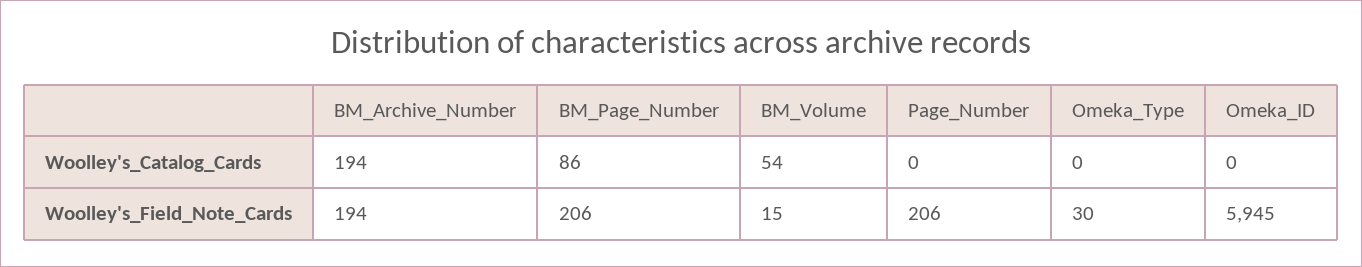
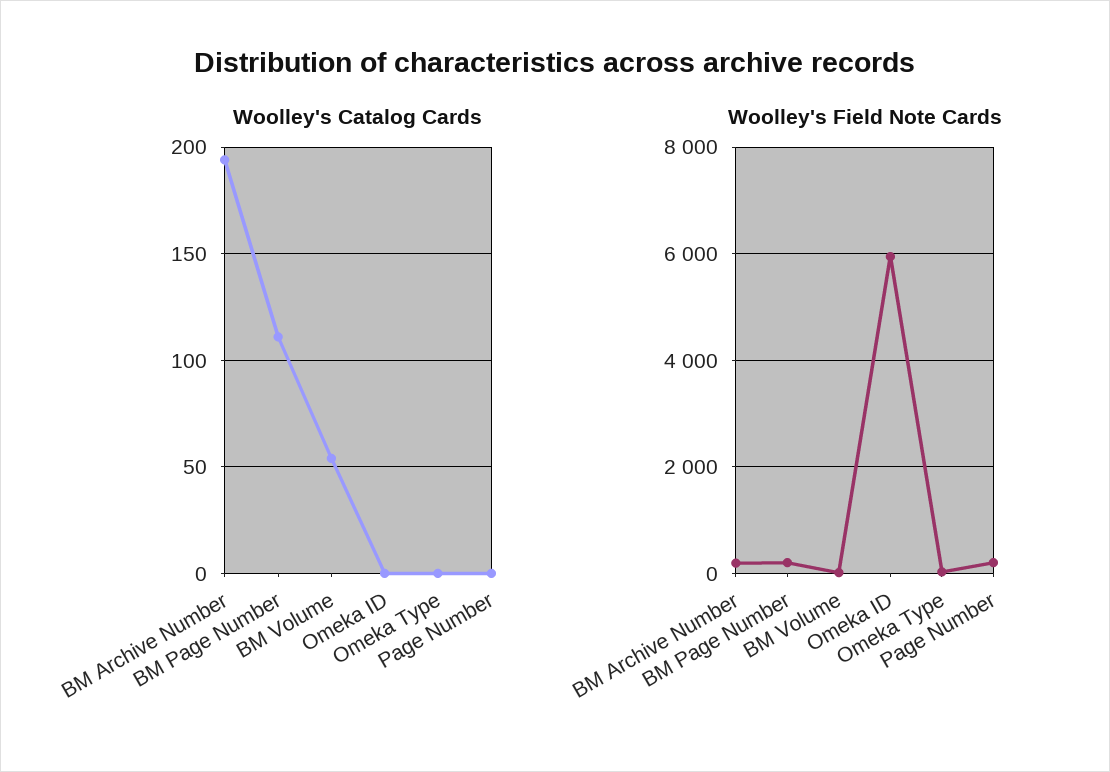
Woolley's_Catalog_Cards, BM_Page_Number: 86 -> 110

